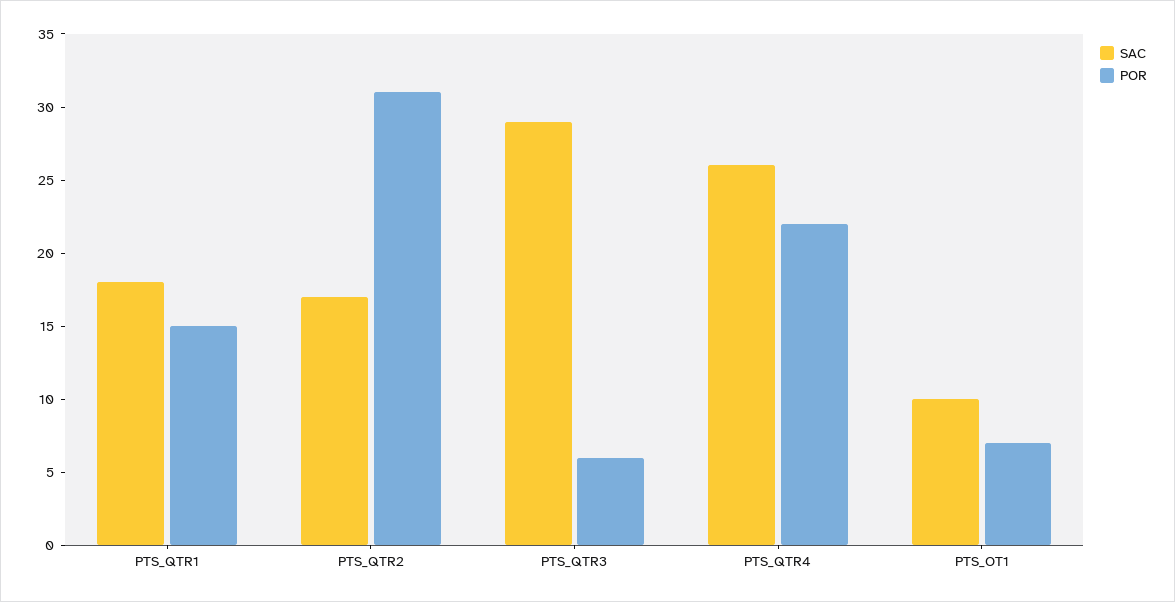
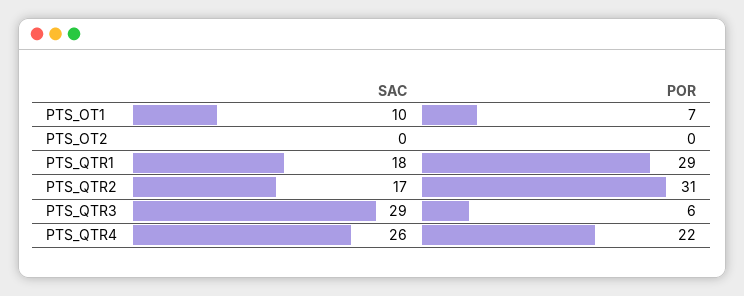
POR, PTS_QTR1: 15 -> 29
SAC, PTS_OT2: none -> 0
POR, PTS_OT2: none -> 0

